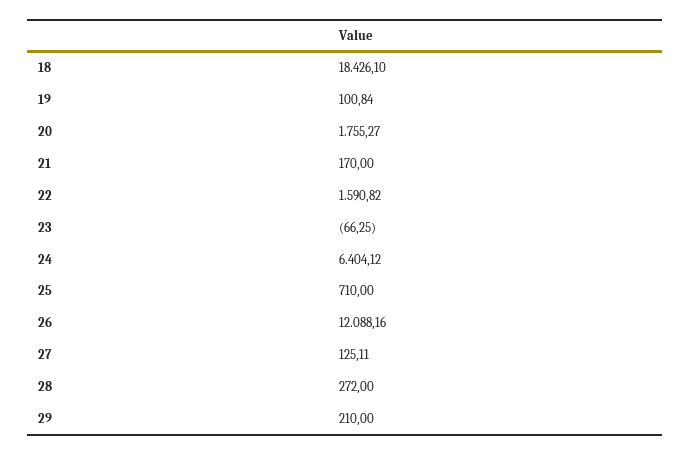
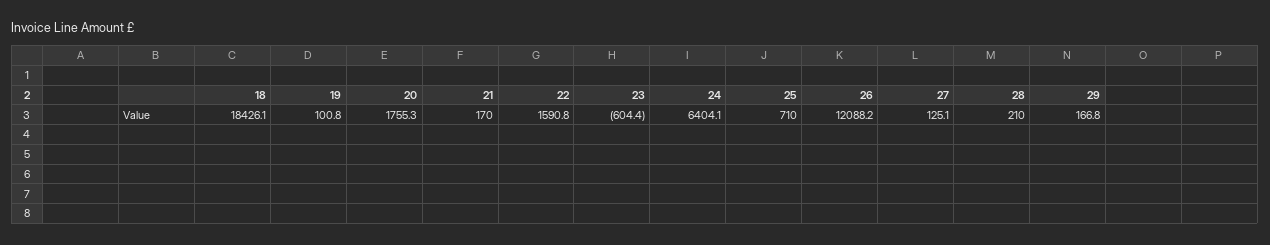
23: -66.25 -> -604.4
28: 272 -> 210
29: 210 -> 166.8

